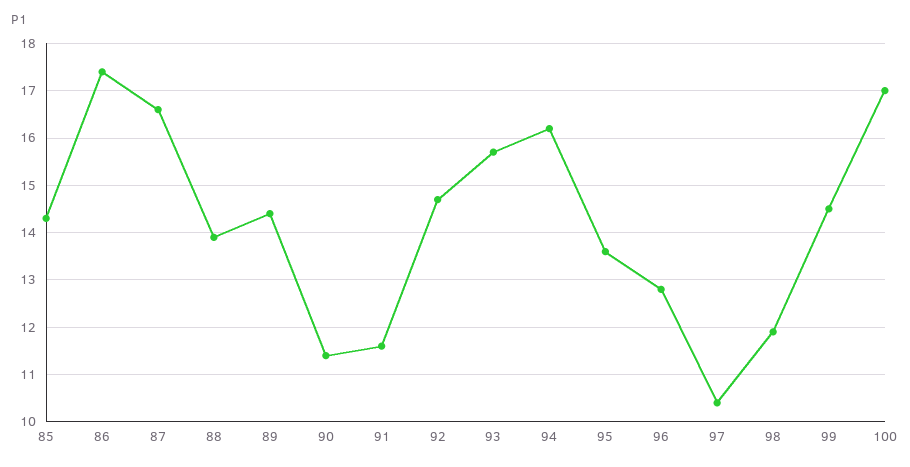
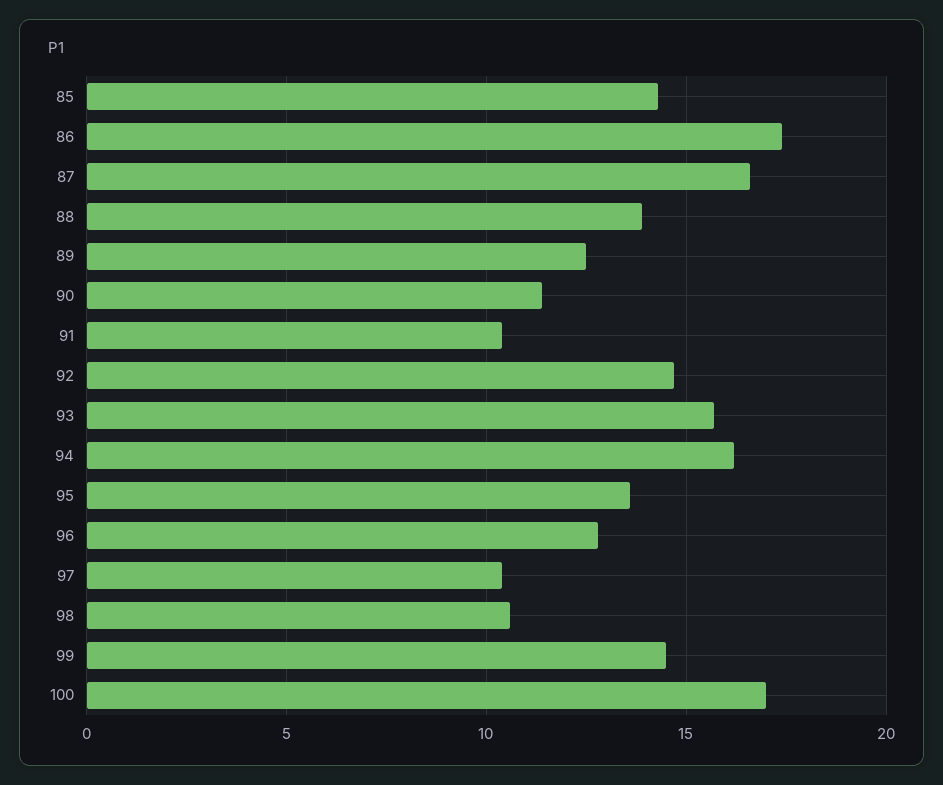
89: 14.5 -> 12.5
91: 11.5 -> 10.5
98: 12 -> 10.5

